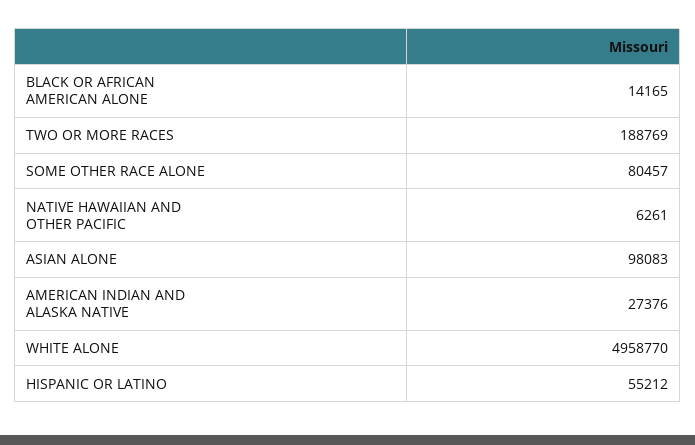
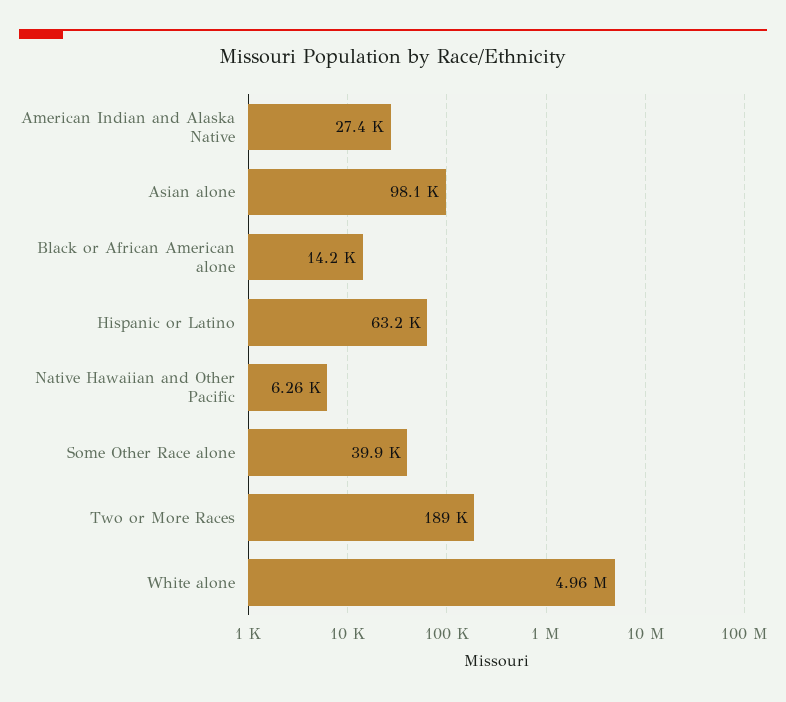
SOME OTHER RACE ALONE: 80457 -> 39900
HISPANIC OR LATINO: 55212 -> 63200

